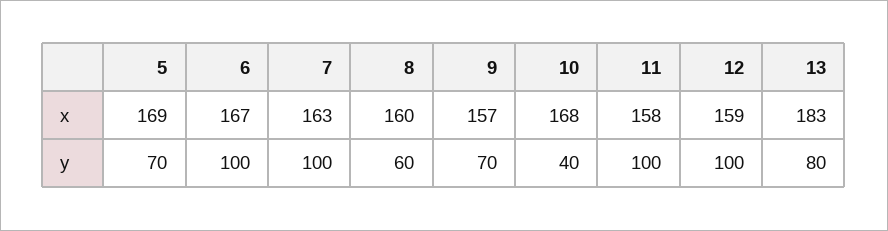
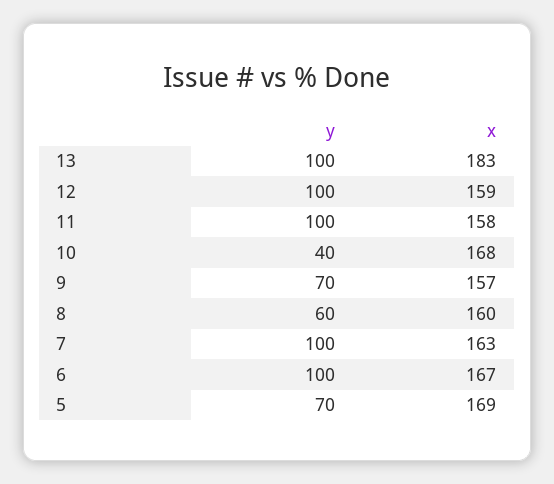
13, y: 80 -> 100

